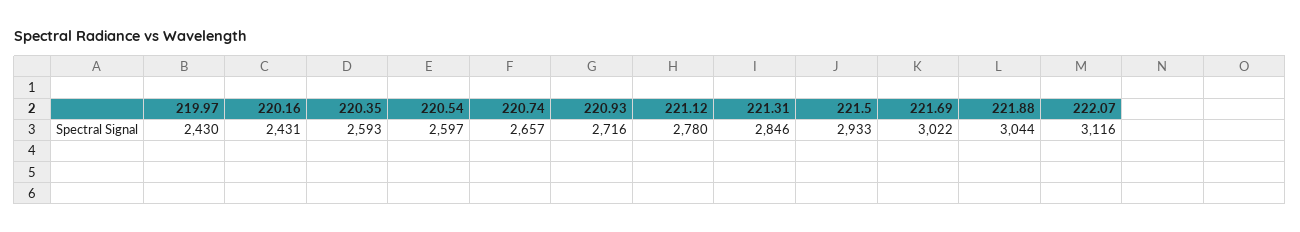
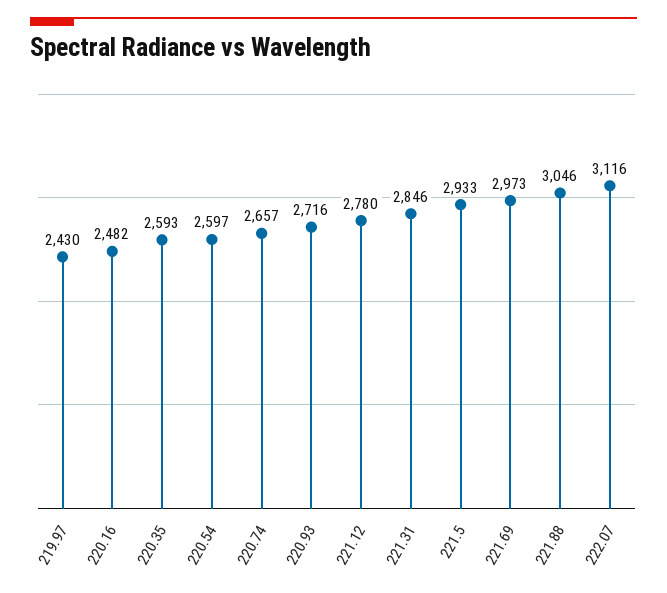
220.16: 2431 -> 2482
221.69: 3022 -> 2973
221.88: 3044 -> 3046

